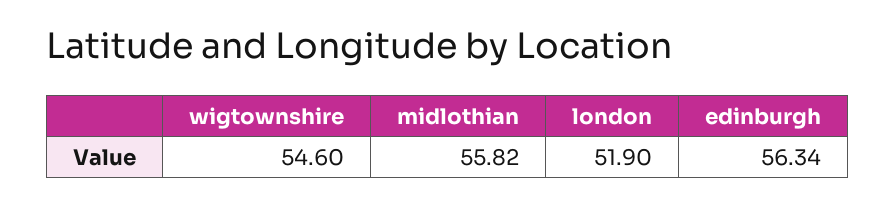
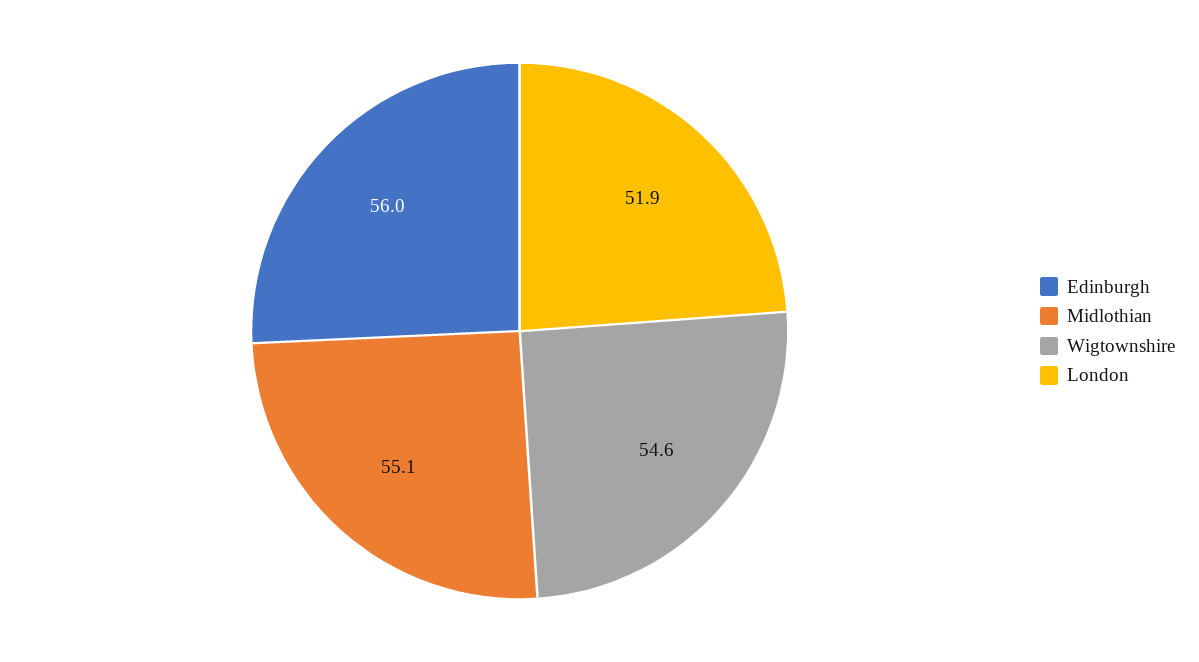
midlothian: 55.82 -> 55.1
edinburgh: 56.34 -> 56

